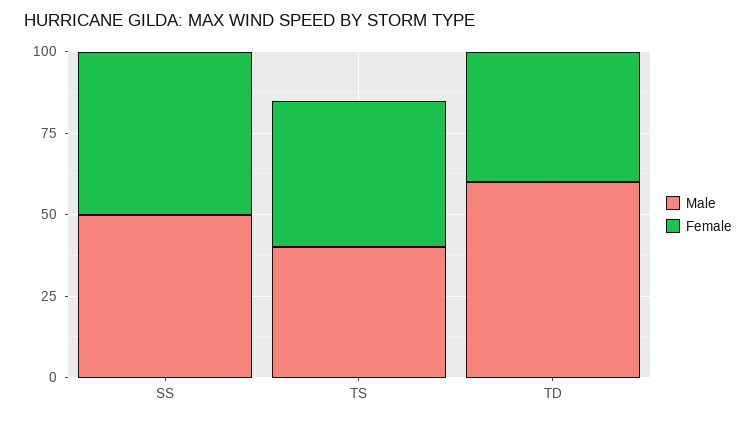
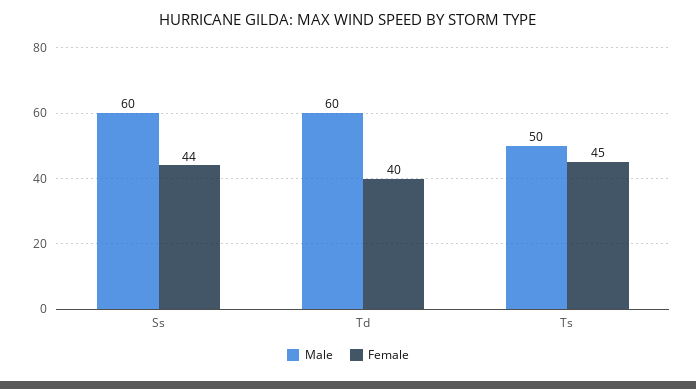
Male, SS: 50 -> 60
Female, SS: 50 -> 44
Male, TS: 40 -> 50

